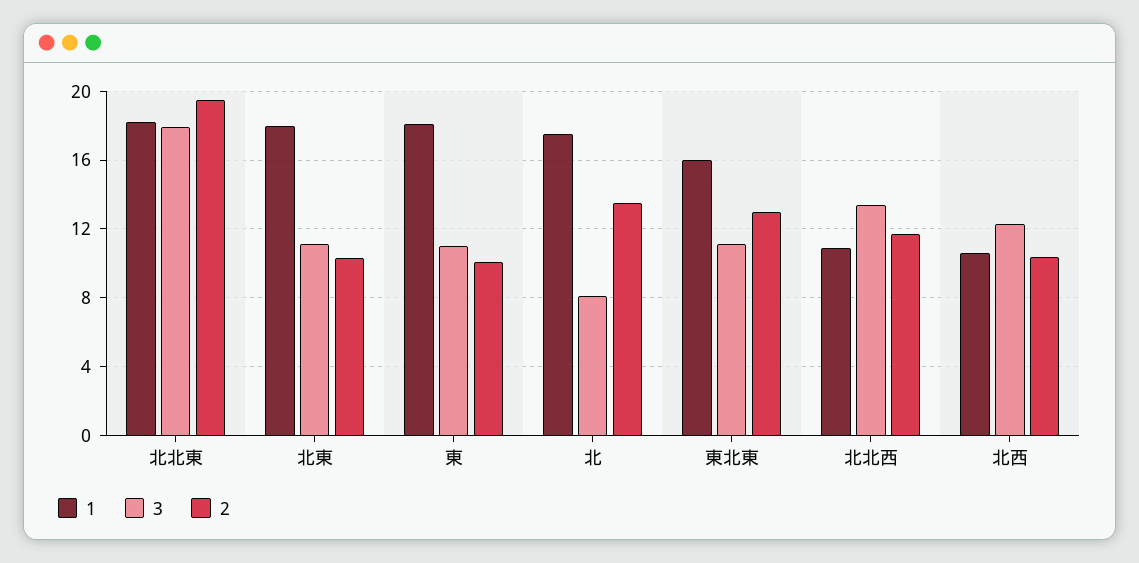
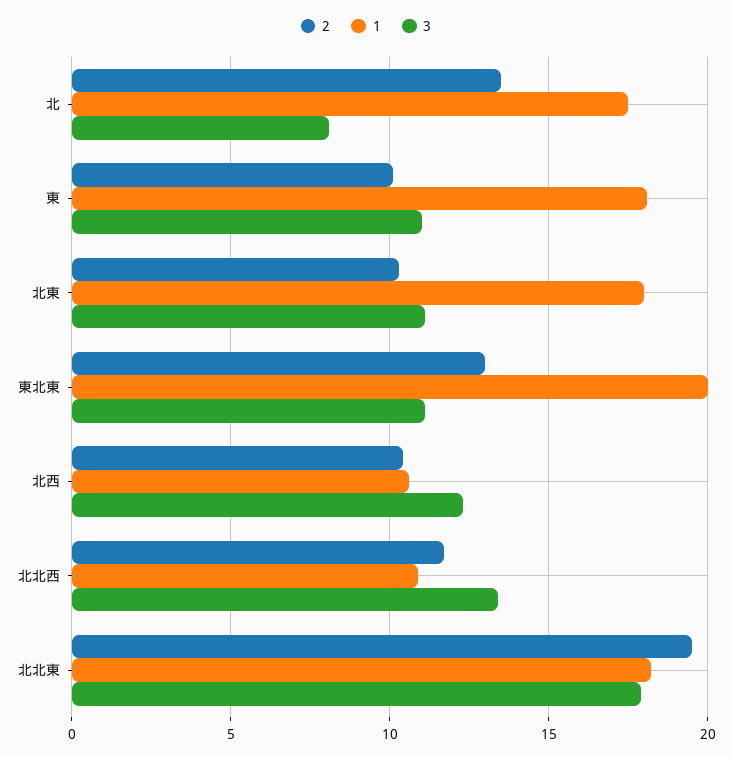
1, 東北東: 16 -> 20

